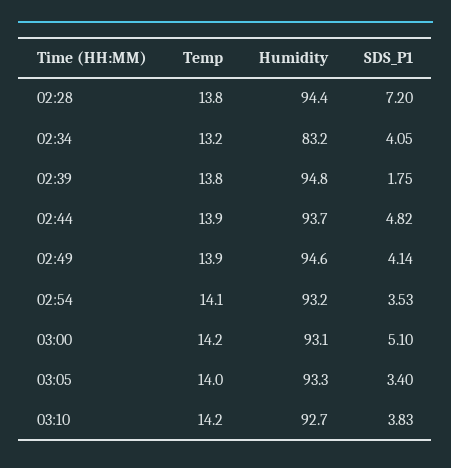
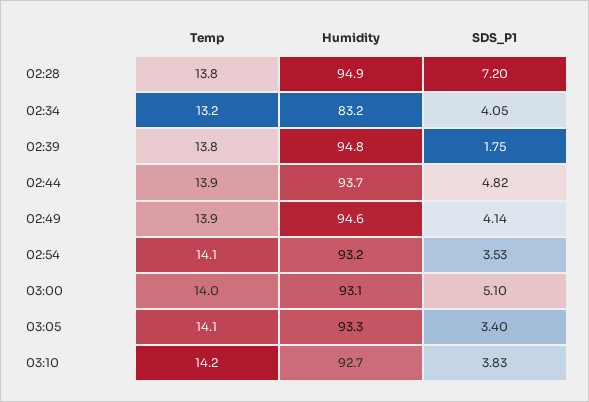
Humidity, 02:28: 94.4 -> 94.9
Temp, 03:00: 14.2 -> 14
Temp, 03:05: 14 -> 14.1

